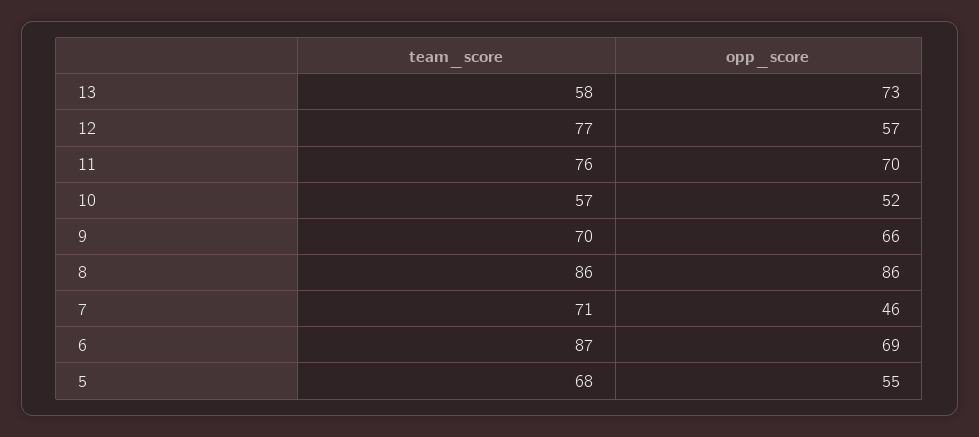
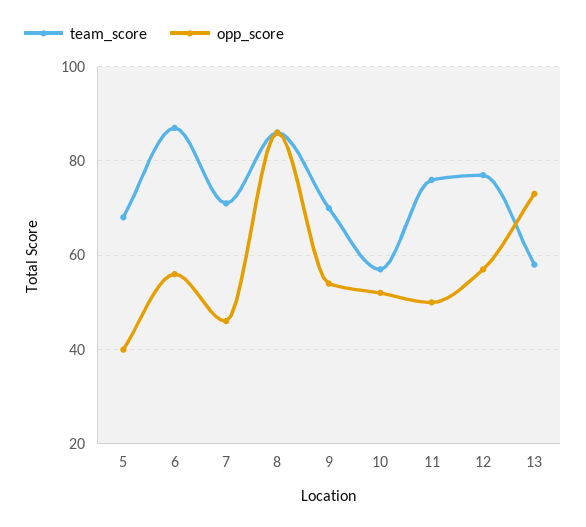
opp_score, 11: 70 -> 50
opp_score, 9: 66 -> 55
opp_score, 6: 69 -> 55
opp_score, 5: 55 -> 40

